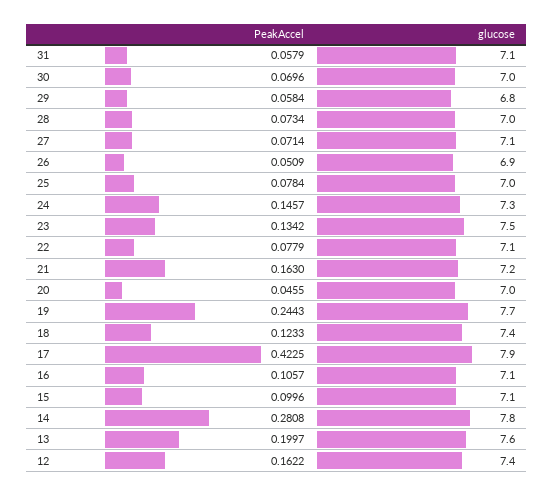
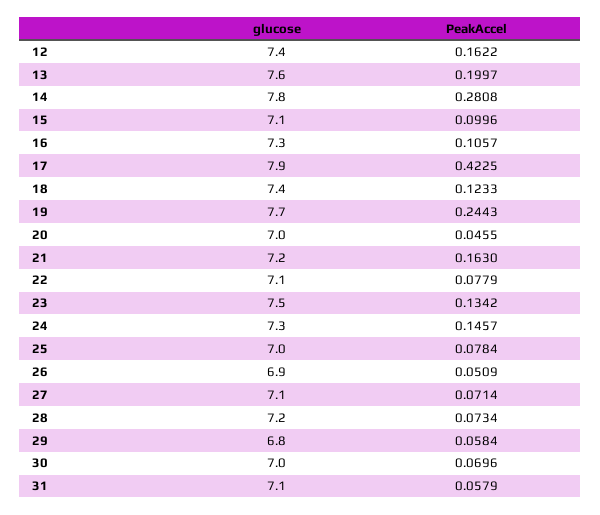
glucose, 28: 7 -> 7.2
glucose, 16: 7.1 -> 7.3

